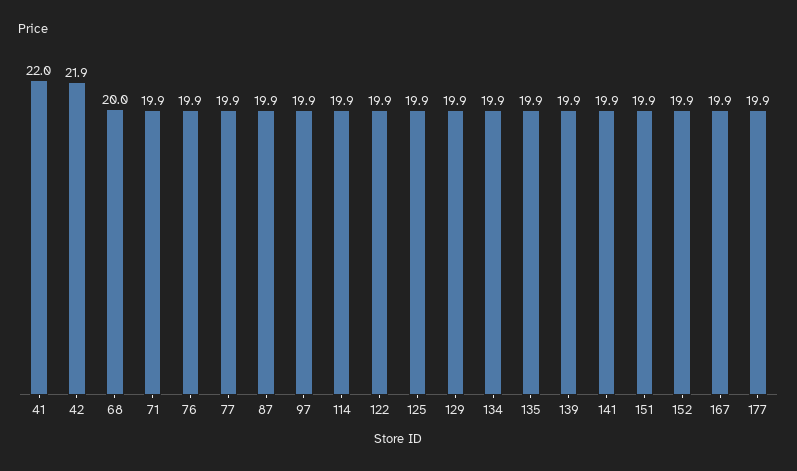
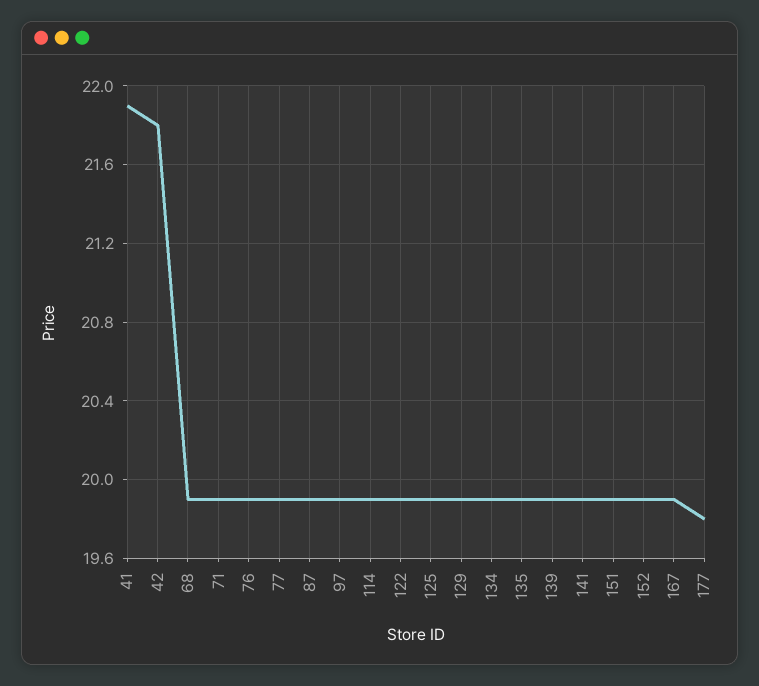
41: 22 -> 21.9
42: 21.9 -> 21.8
68: 20 -> 19.9
177: 19.9 -> 19.8

